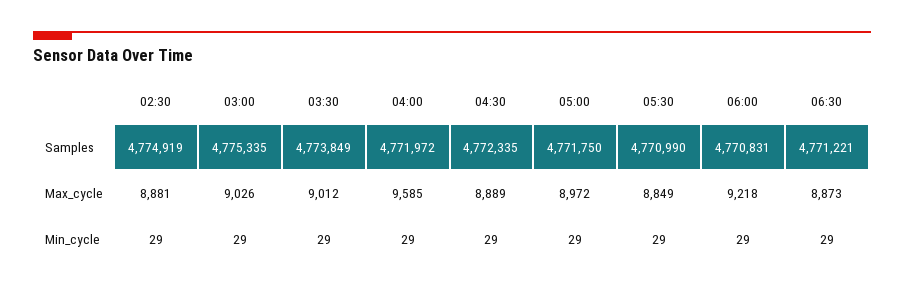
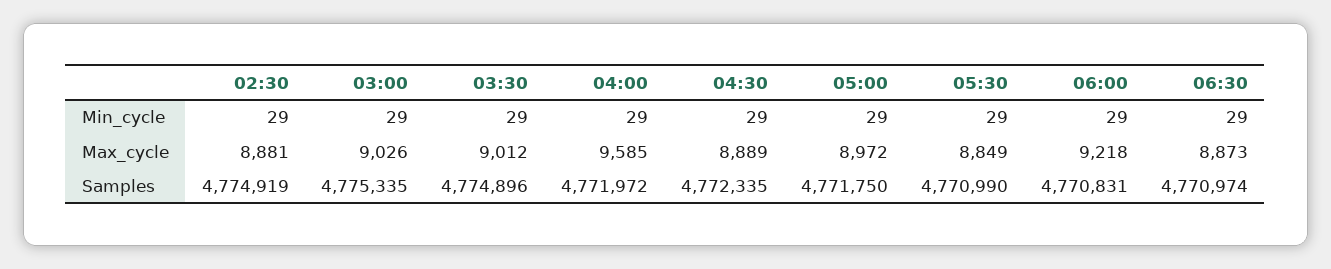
03:30, Samples: 4773849 -> 4774896
06:30, Samples: 4771221 -> 4770974

